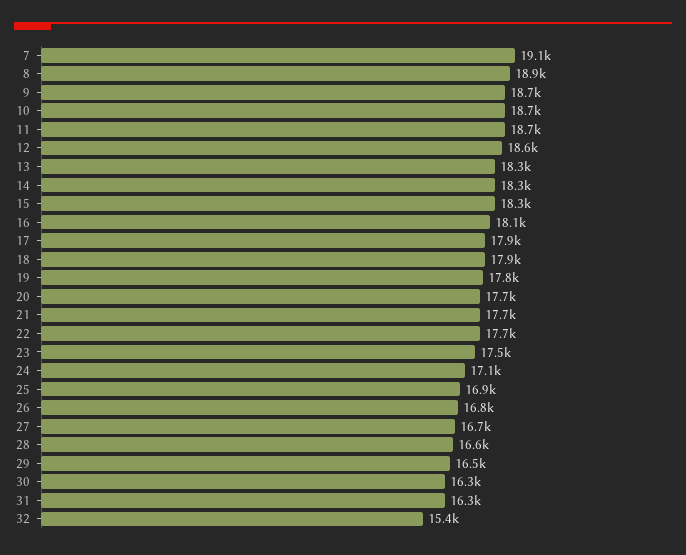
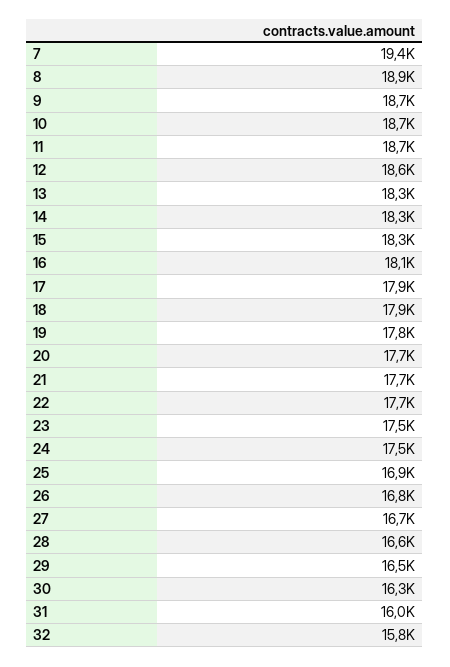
7: 19100 -> 19400
24: 17100 -> 17500
31: 16300 -> 16000
32: 15400 -> 15800

